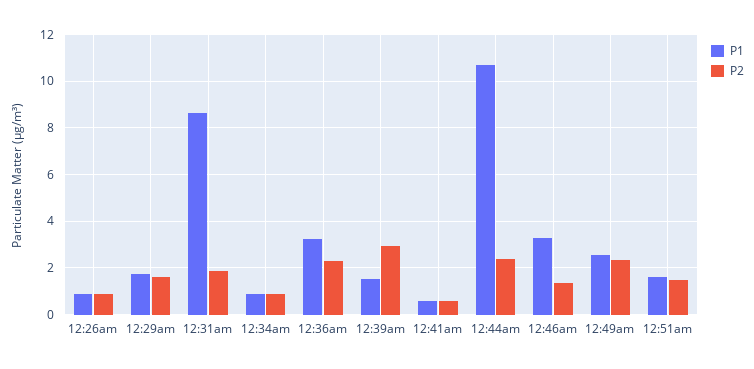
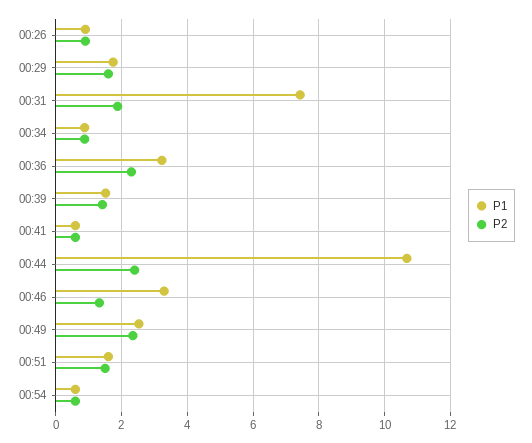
P1, 12:31am: 8.5 -> 7.4
P2, 12:39am: 3 -> 1.4
P1, 00:54: none -> 0.6
P2, 00:54: none -> 0.6

